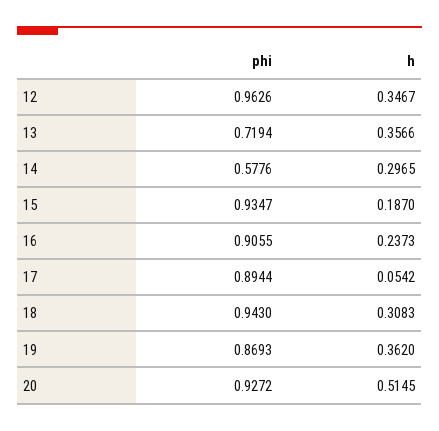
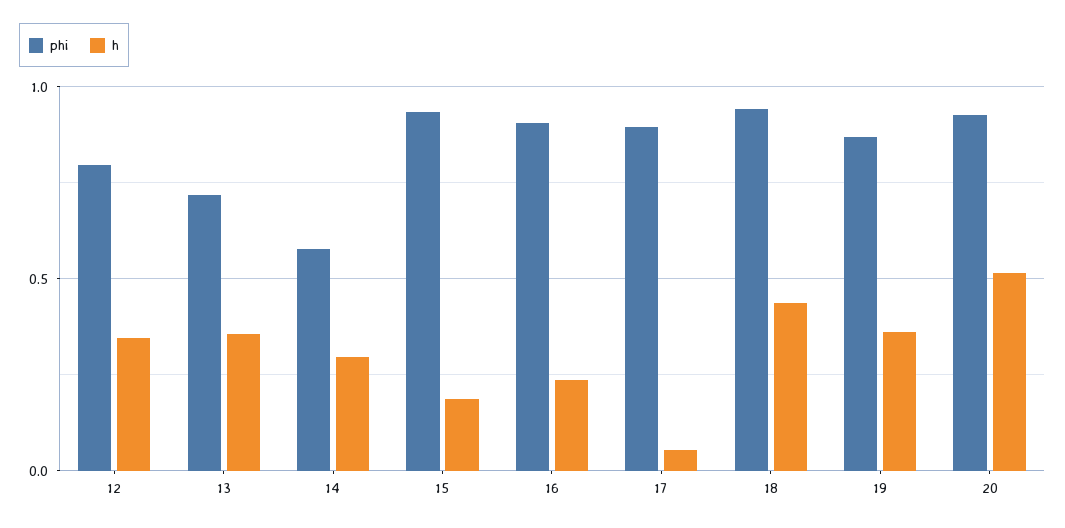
phi, 12: 0.9626 -> 0.8
h, 18: 0.3083 -> 0.45

